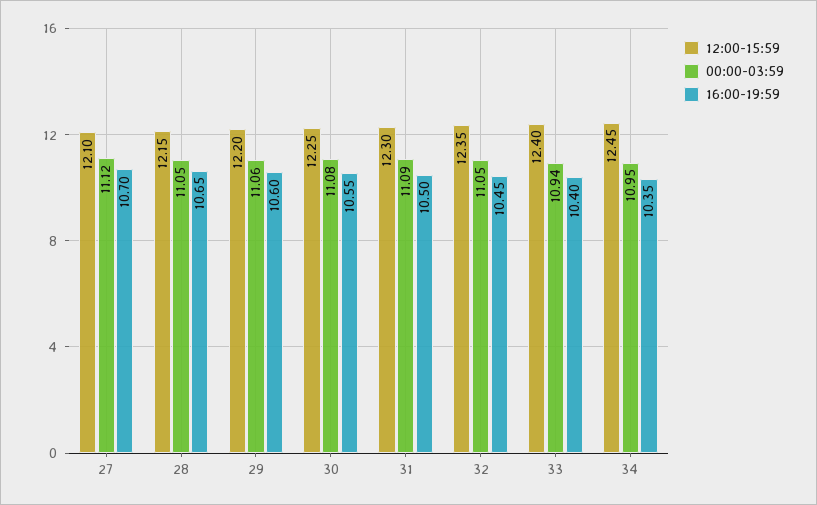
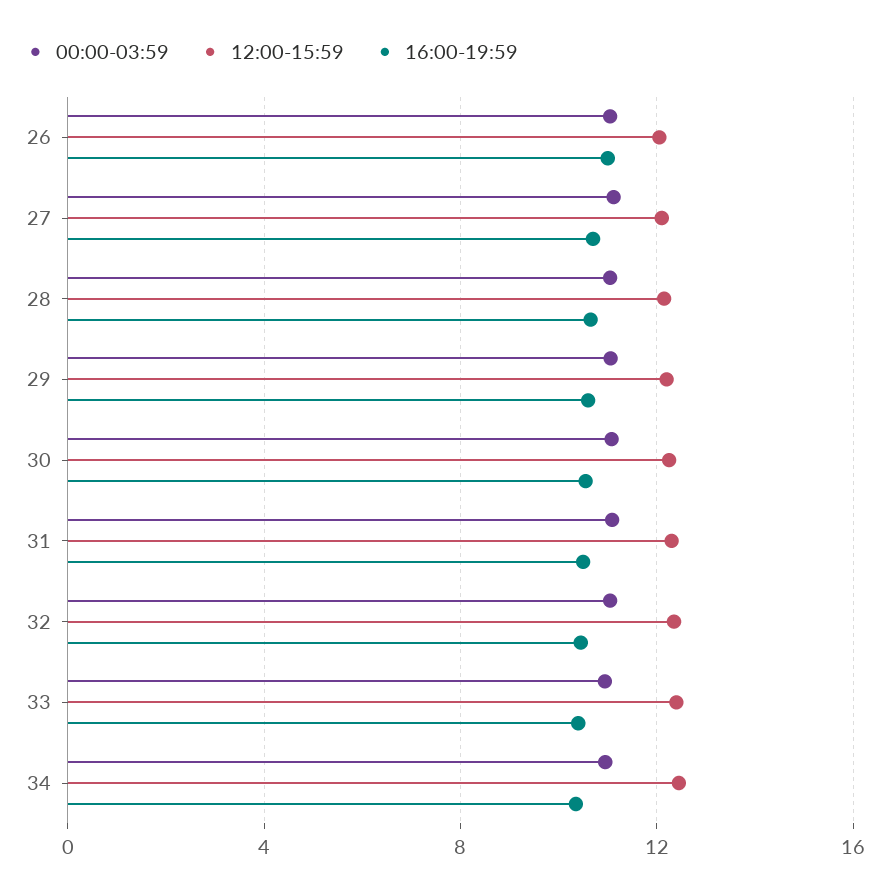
00:00-03:59, 26: none -> 11
12:00-15:59, 26: none -> 12
16:00-19:59, 26: none -> 11

